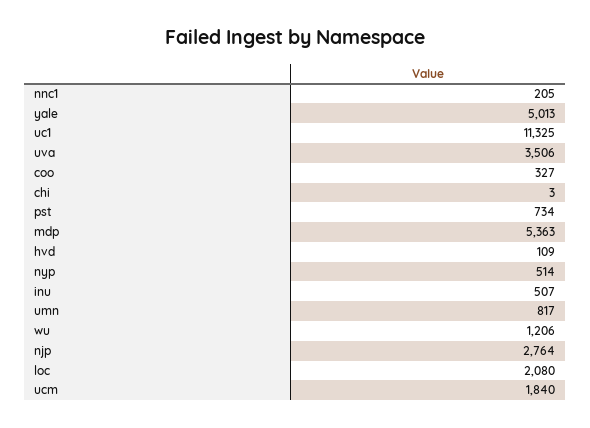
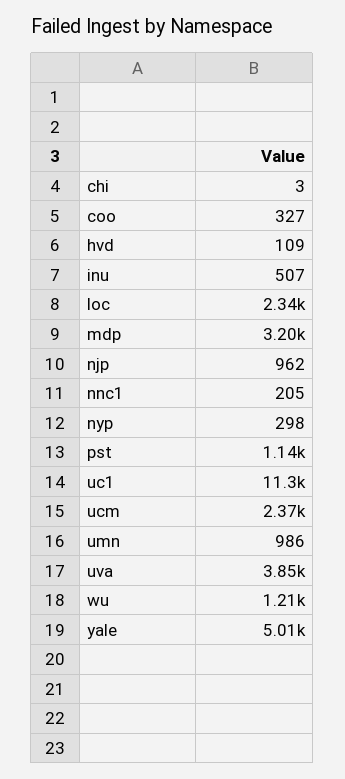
uva: 3506 -> 3850
pst: 734 -> 1140
mdp: 5363 -> 3200
nyp: 514 -> 298
umn: 817 -> 986
njp: 2764 -> 962
loc: 2080 -> 2340
ucm: 1840 -> 2370

